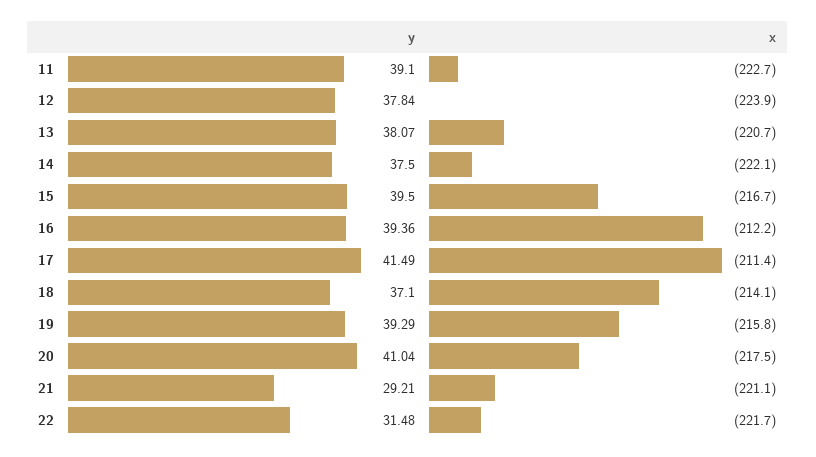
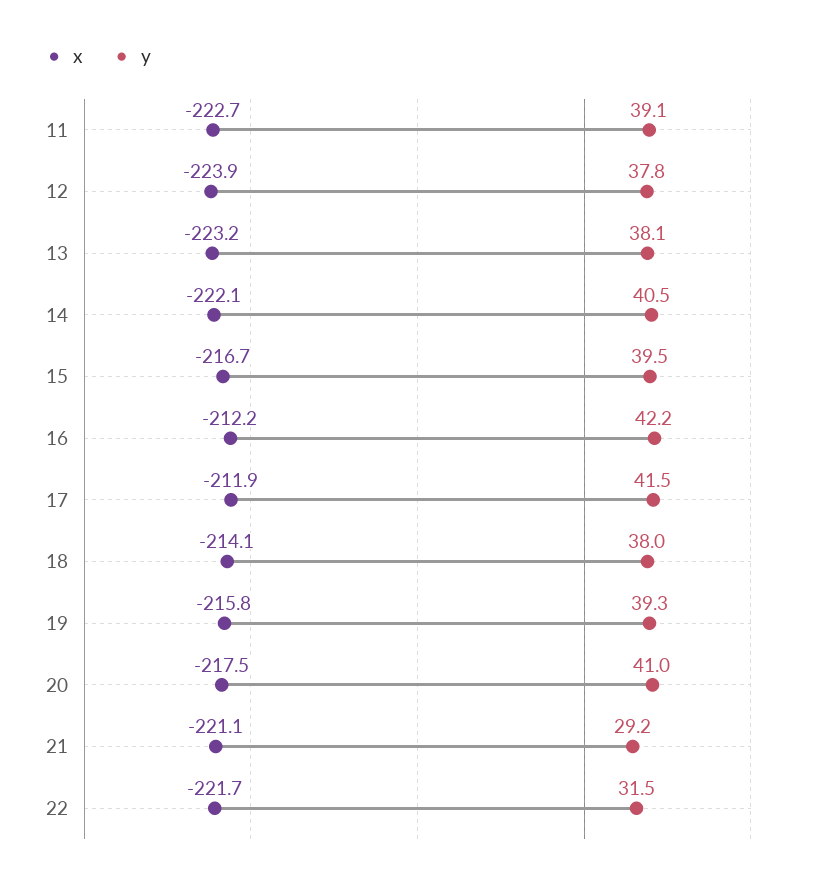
x, 13: -220.7 -> -223.2
y, 14: 37.5 -> 40.5
y, 16: 39.36 -> 42.2
x, 17: -211.4 -> -211.9
y, 18: 37.1 -> 38

